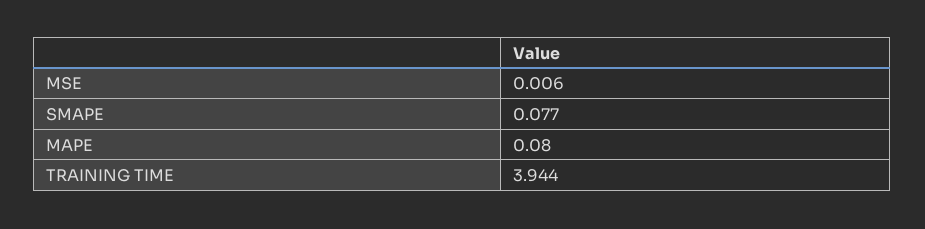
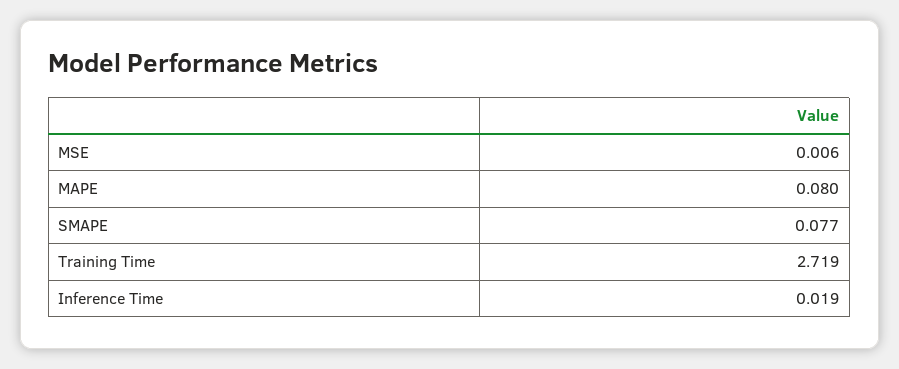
TRAINING TIME: 3.944 -> 2.719
Inference Time: none -> 0.019

